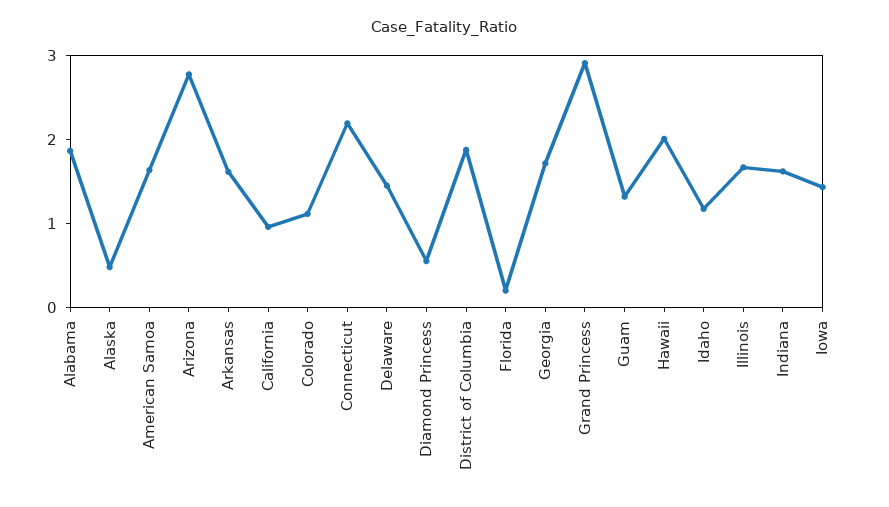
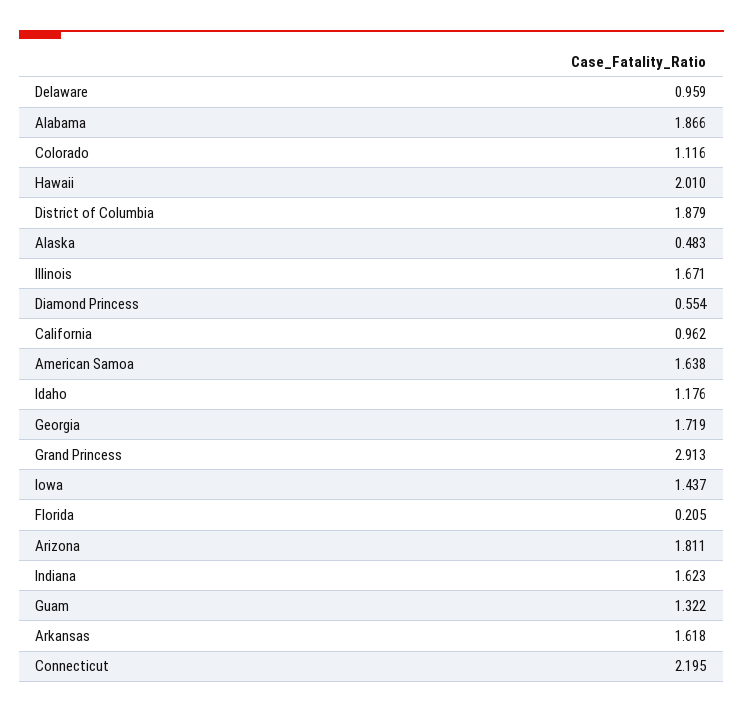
Arizona: 2.8 -> 1.811
Delaware: 1.4 -> 0.959

